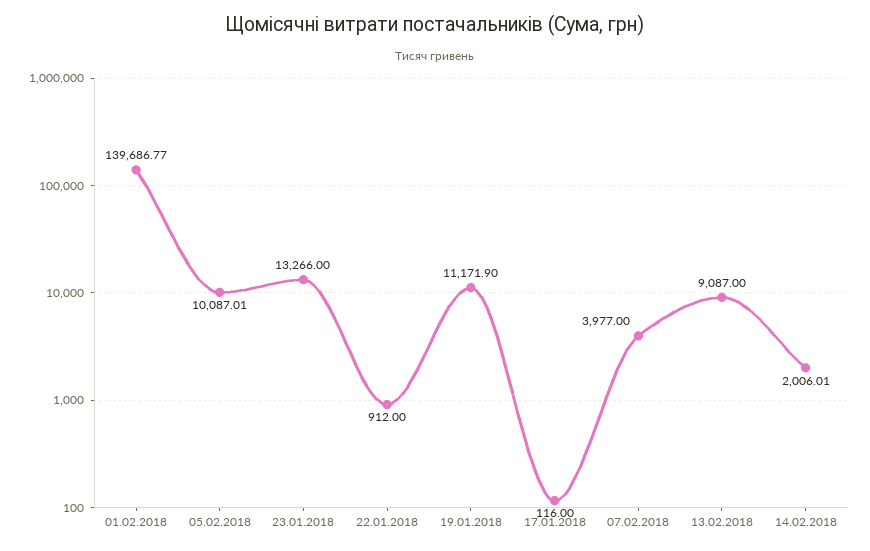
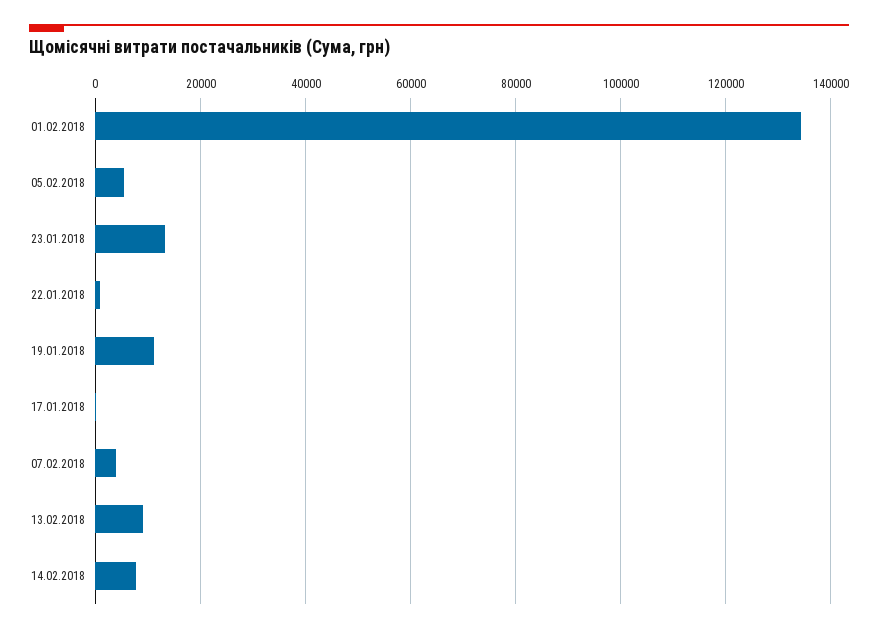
01.02.2018: 139686.77 -> 134000
05.02.2018: 10087.01 -> 6000
14.02.2018: 2006.01 -> 8000

